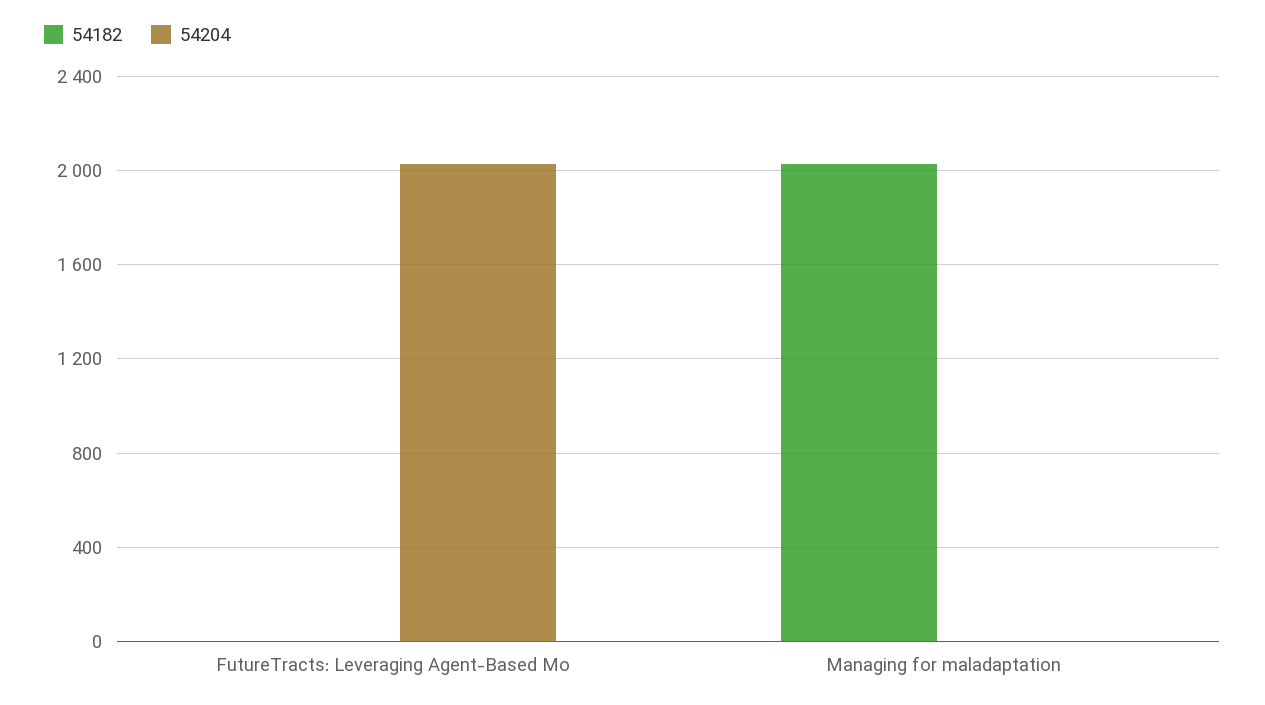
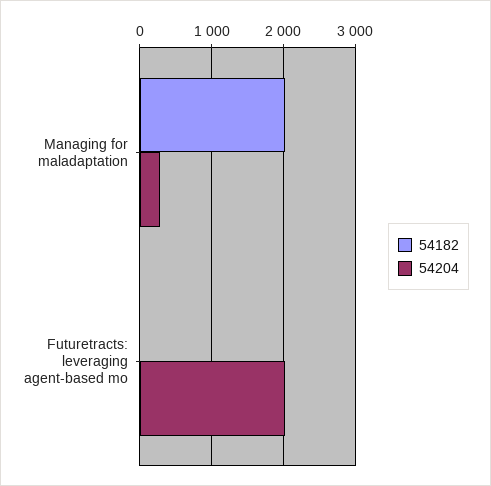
54204, Managing for maladaptation: 0 -> 300

